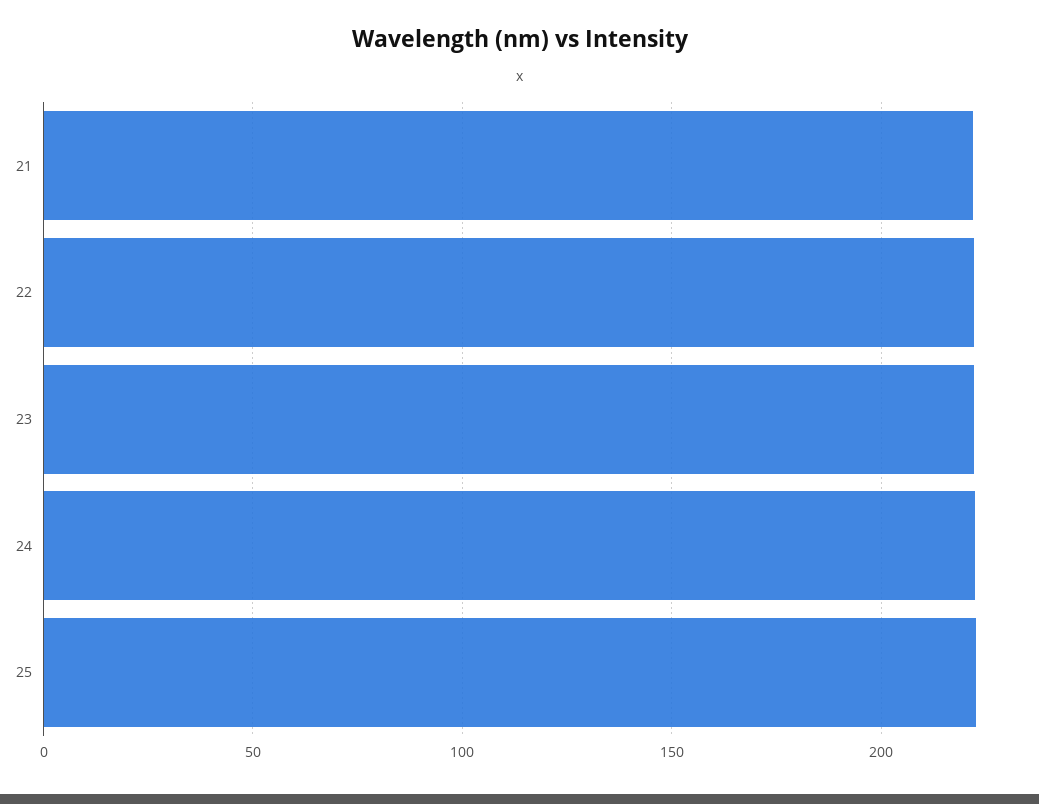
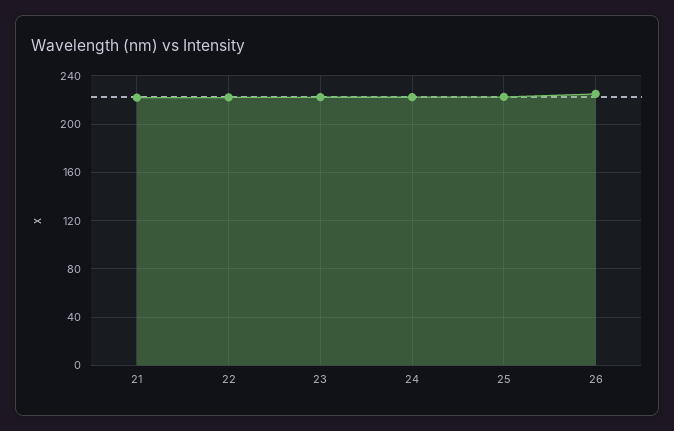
26: none -> 225

